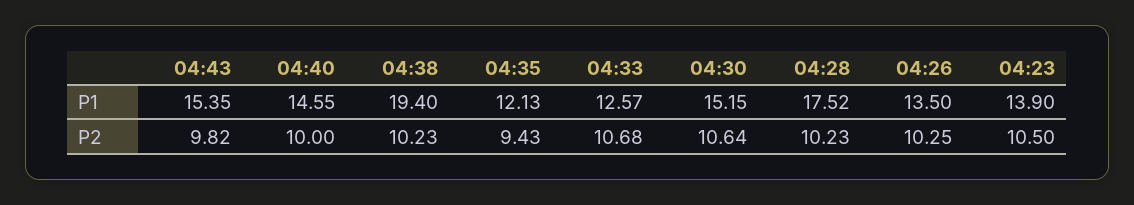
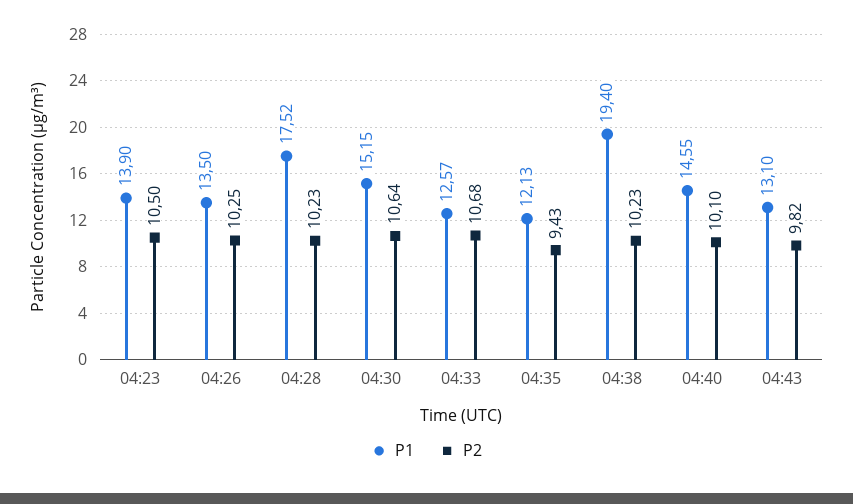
P1, 04:43: 15.35 -> 13.1
P2, 04:40: 10 -> 10.1

